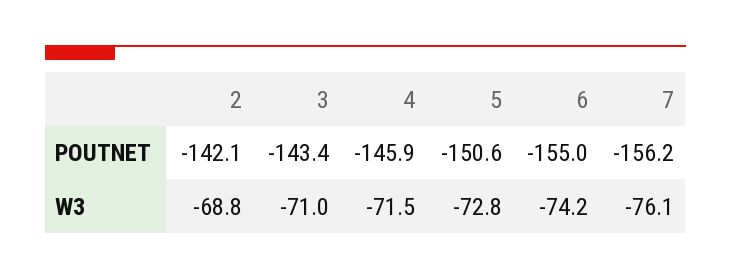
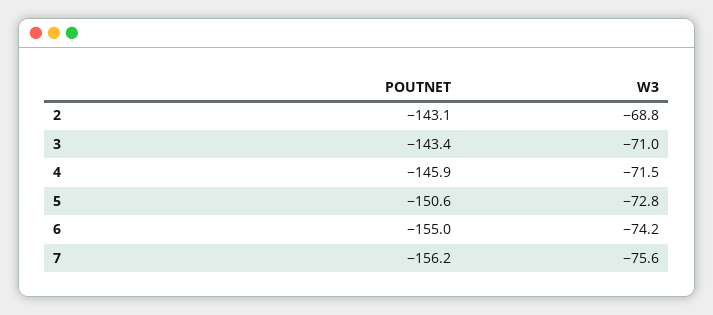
2, POUTNET: -142.1 -> -143.1
7, W3: -76.1 -> -75.6

